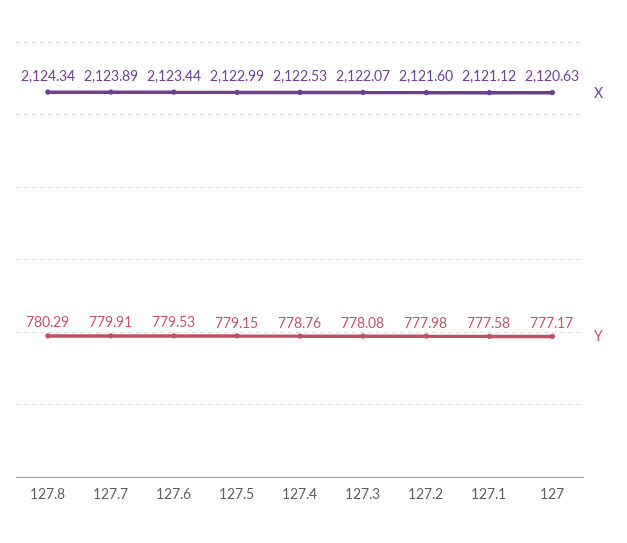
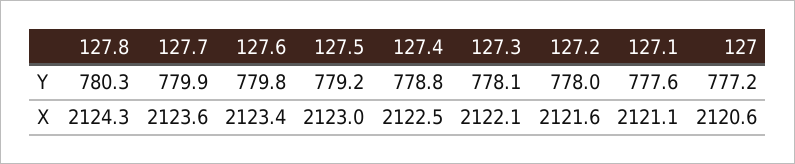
X, 127.7: 2123.89 -> 2123.6
Y, 127.6: 779.53 -> 779.8

